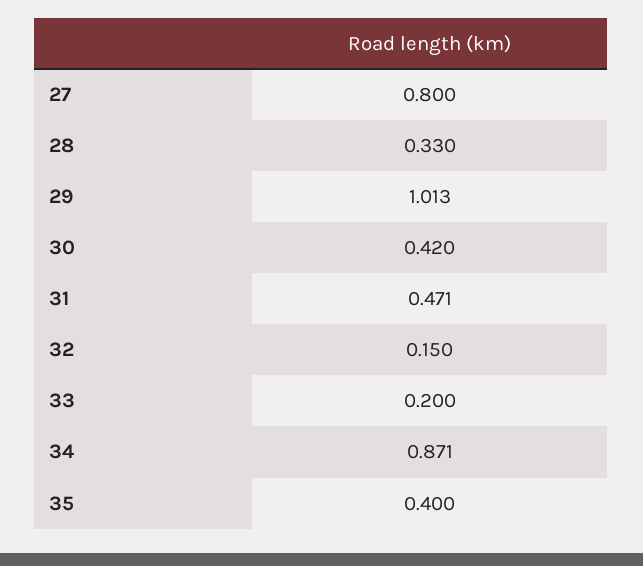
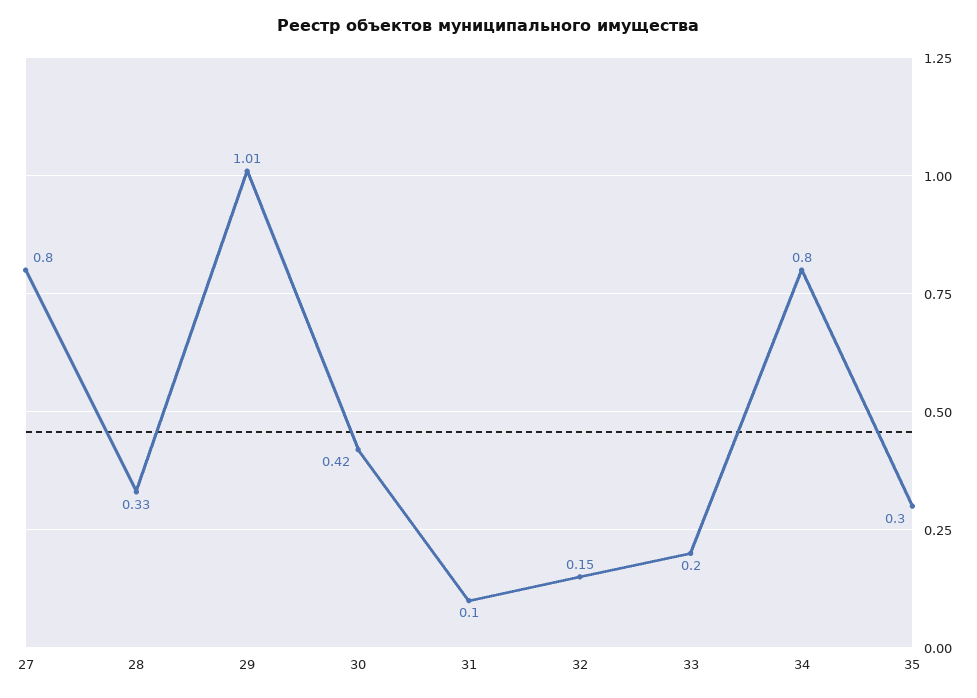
31: 0.471 -> 0.1
34: 0.871 -> 0.8
35: 0.4 -> 0.3

